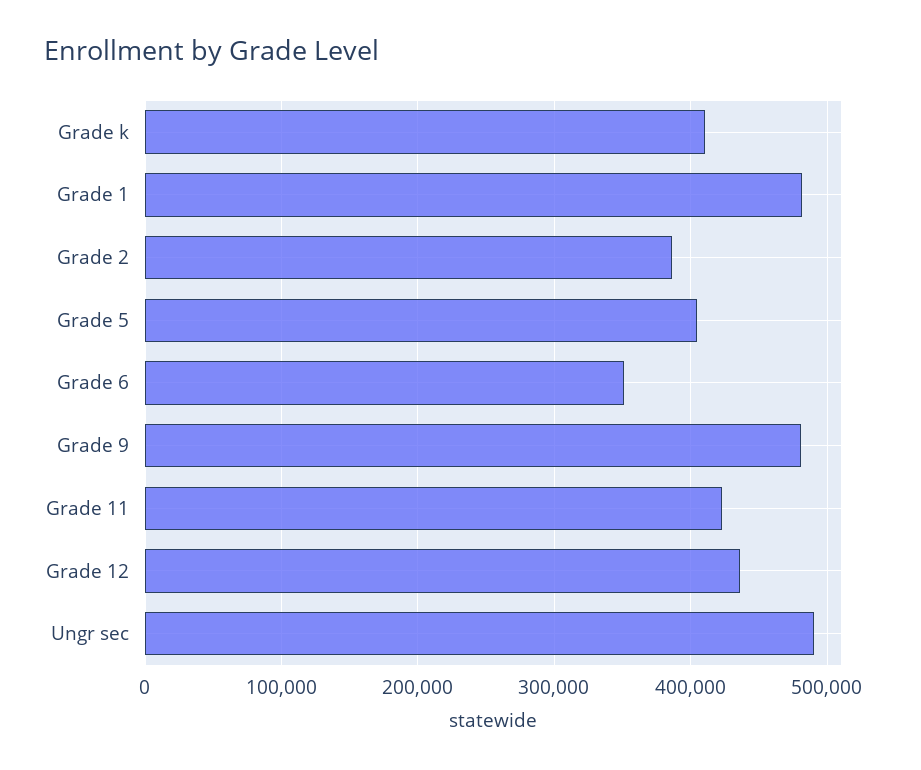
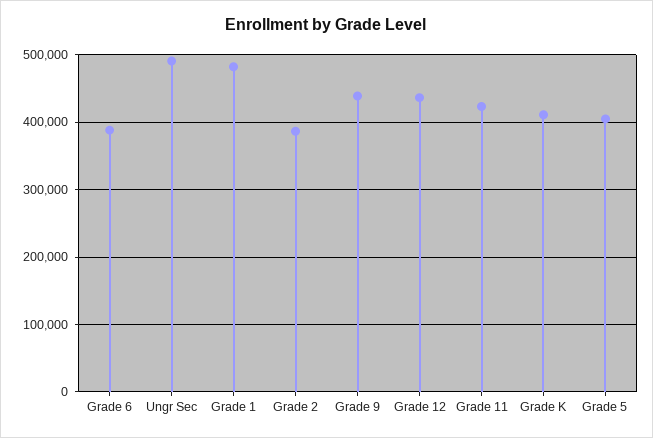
Grade 6: 350000 -> 390000
Grade 9: 480000 -> 440000

